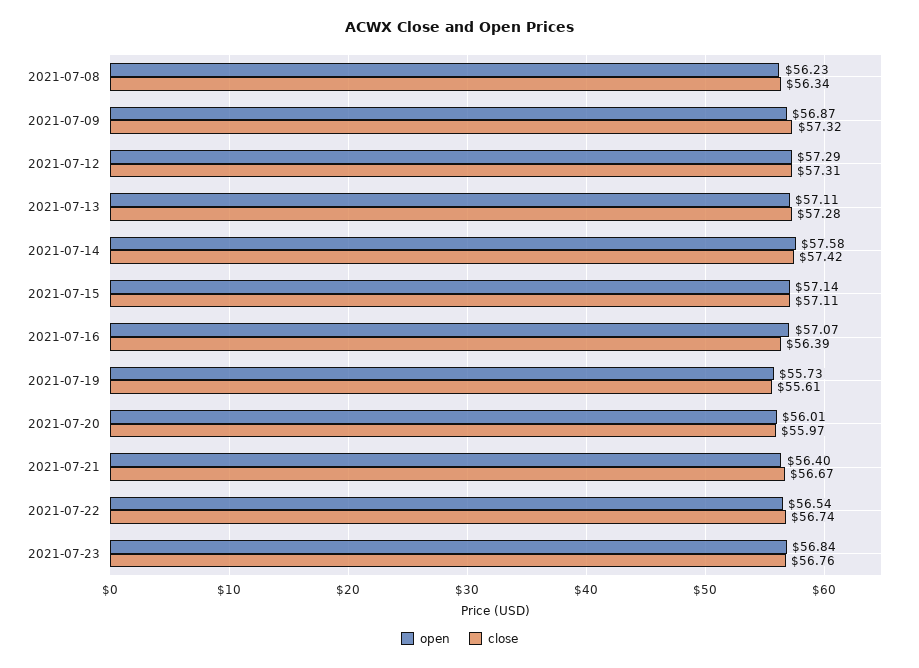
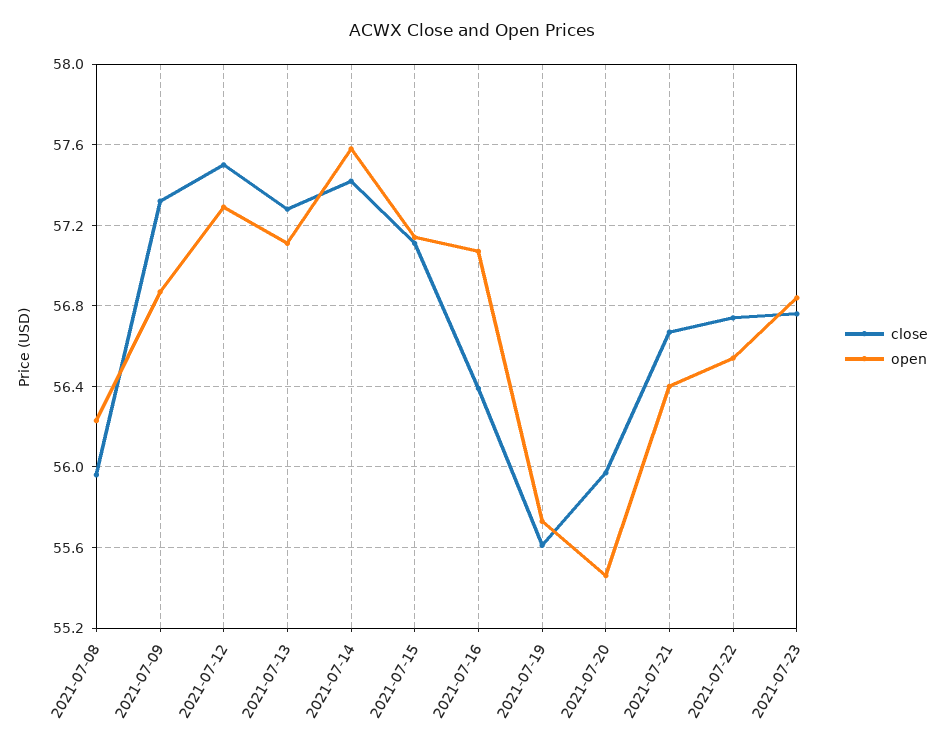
close, 2021-07-08: 56.34 -> 55.95
close, 2021-07-12: 57.31 -> 57.5
open, 2021-07-20: 56.01 -> 55.45

